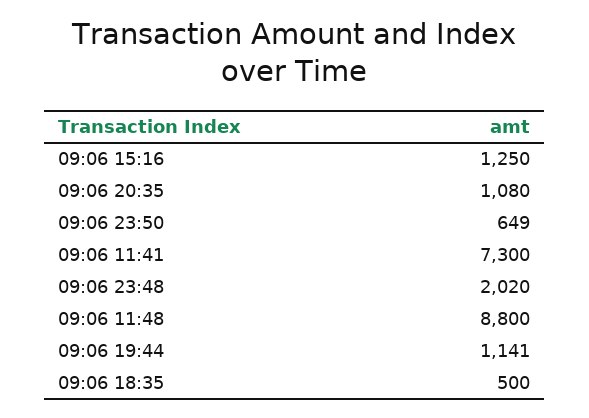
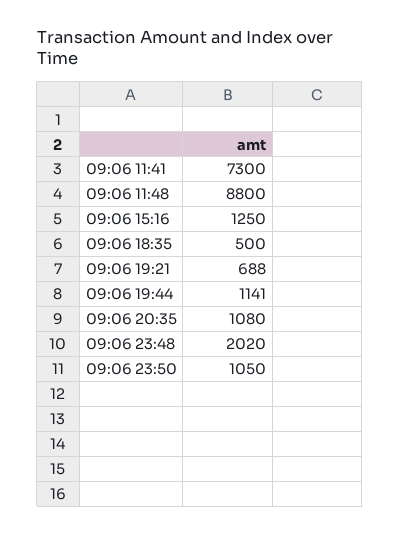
09:06 23:50: 649 -> 1050
09:06 19:21: none -> 688

